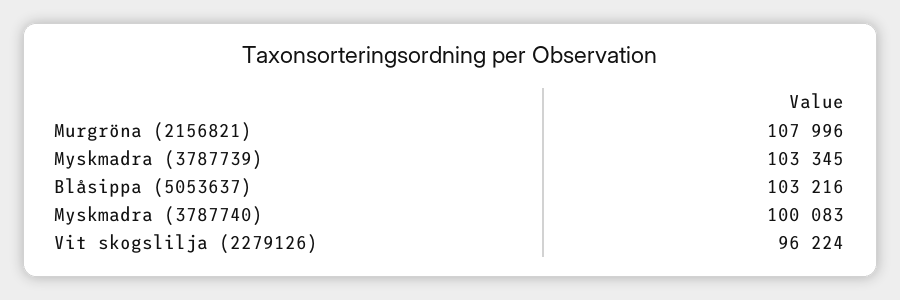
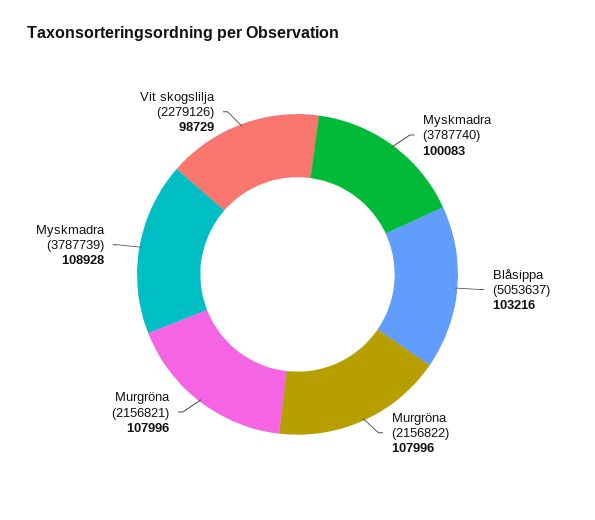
Myskmadra (3787739): 103345 -> 108928
Vit skogslilja (2279126): 96224 -> 98729
Murgröna (2156822): none -> 107996

